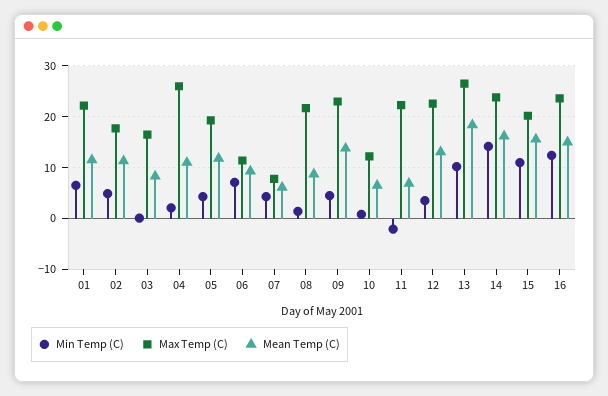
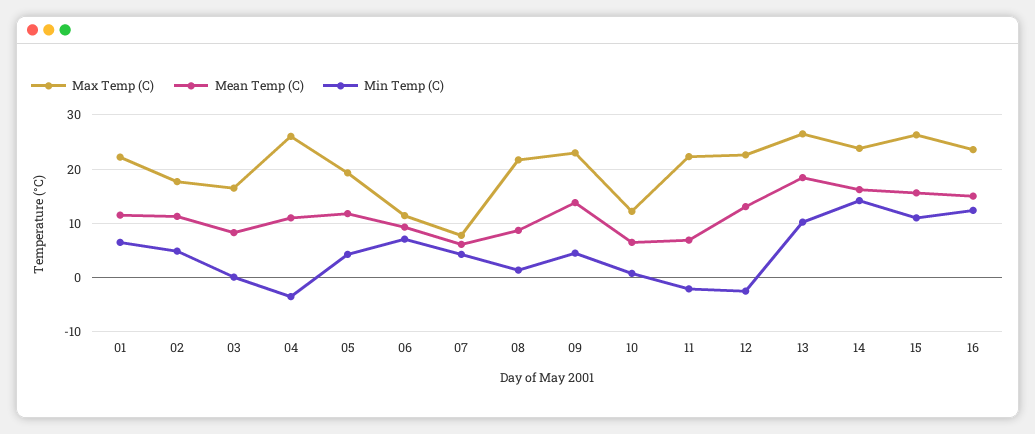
Min Temp (C), 04: 2 -> -4
Min Temp (C), 12: 4 -> -2
Max Temp (C), 15: 20 -> 26

